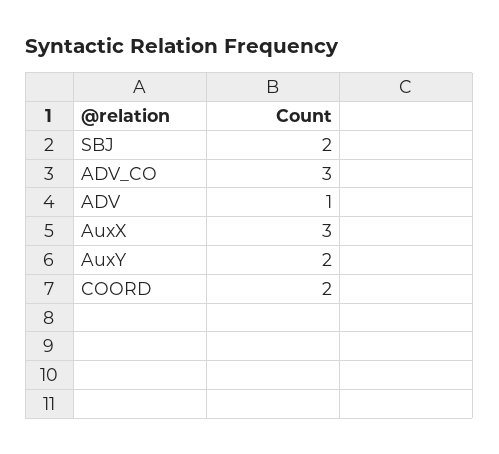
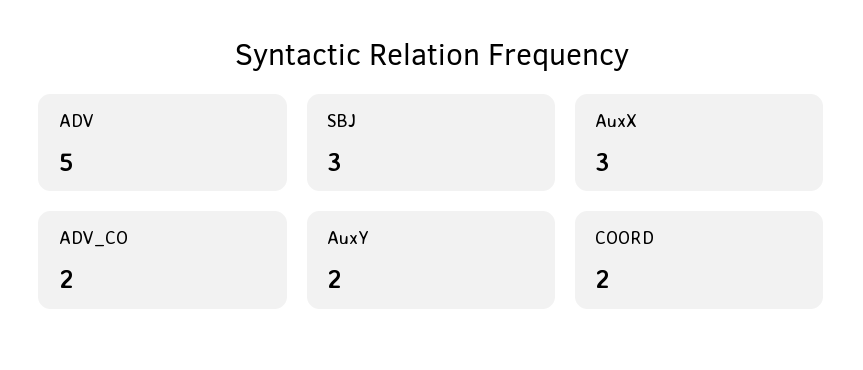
SBJ: 2 -> 3
ADV_CO: 3 -> 2
ADV: 1 -> 5

